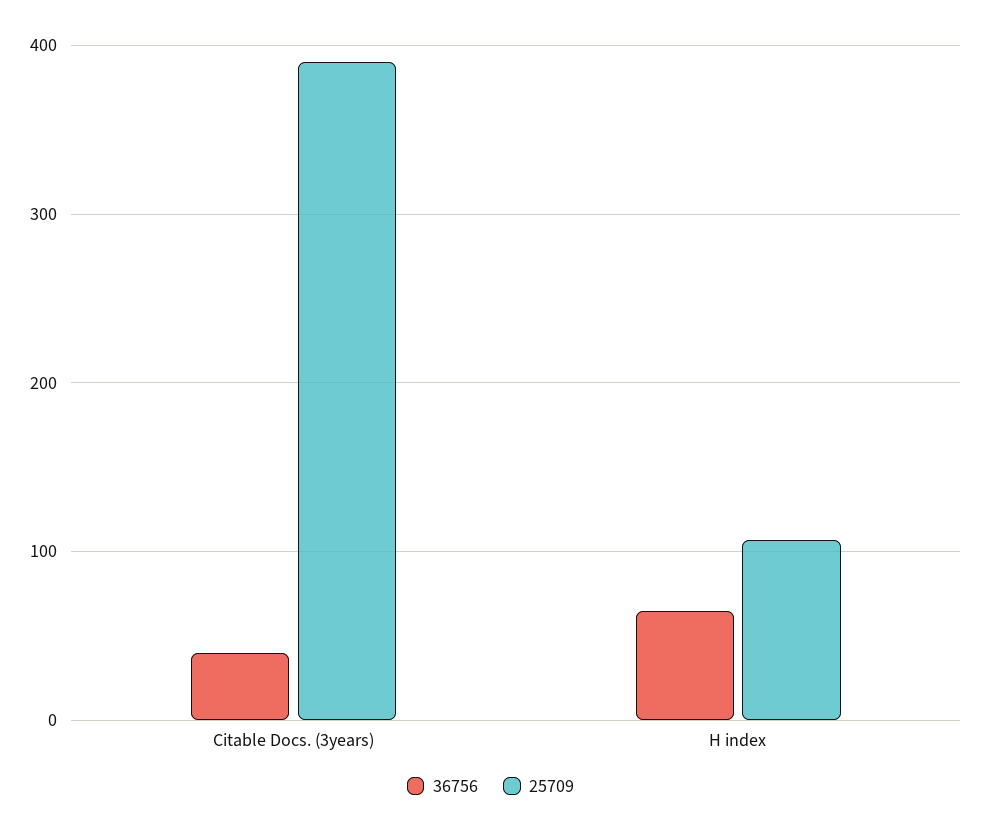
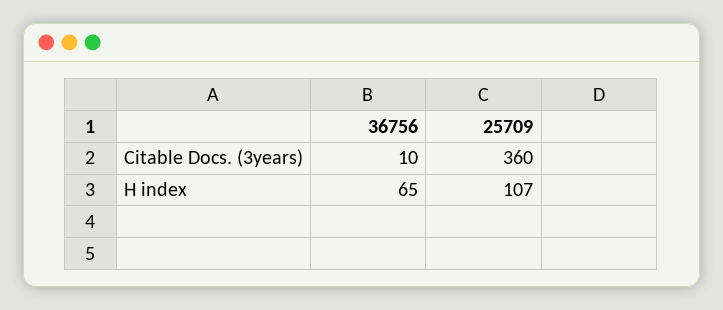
36756, Citable Docs. (3years): 40 -> 10
25709, Citable Docs. (3years): 390 -> 360

